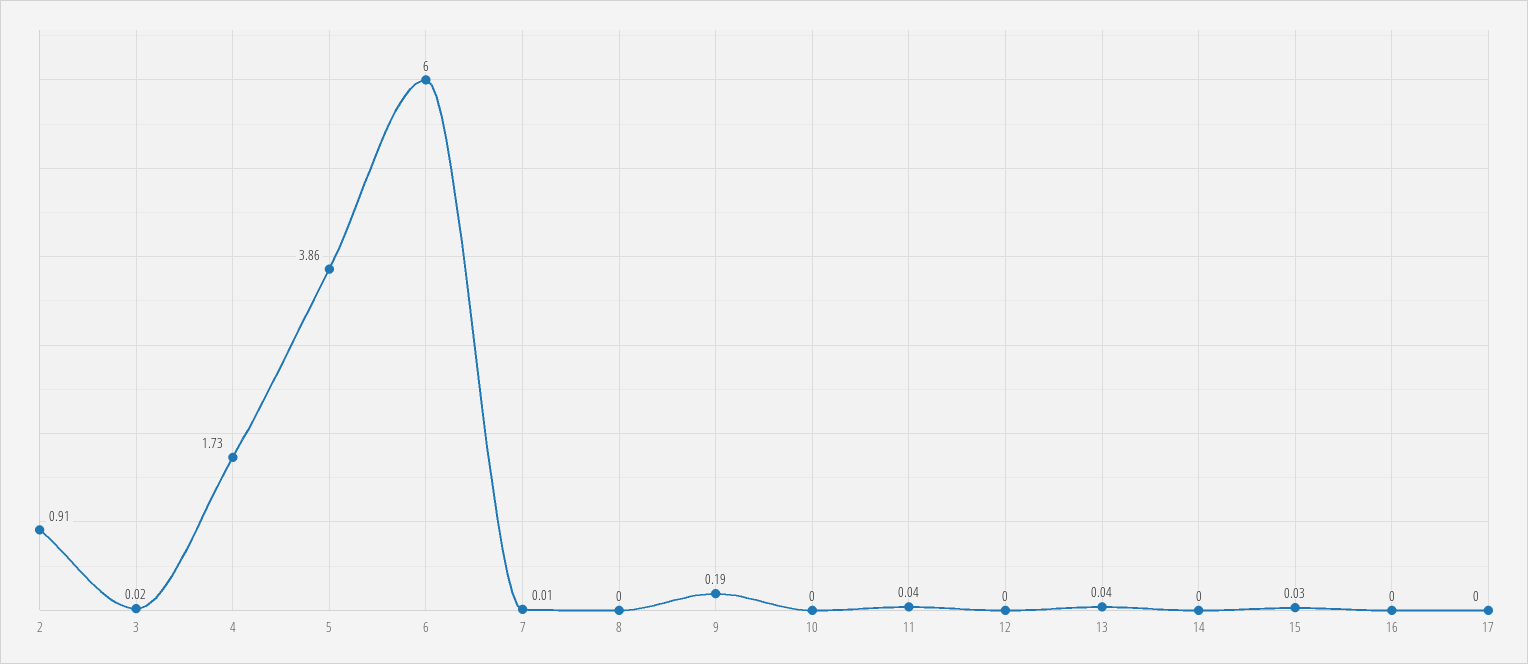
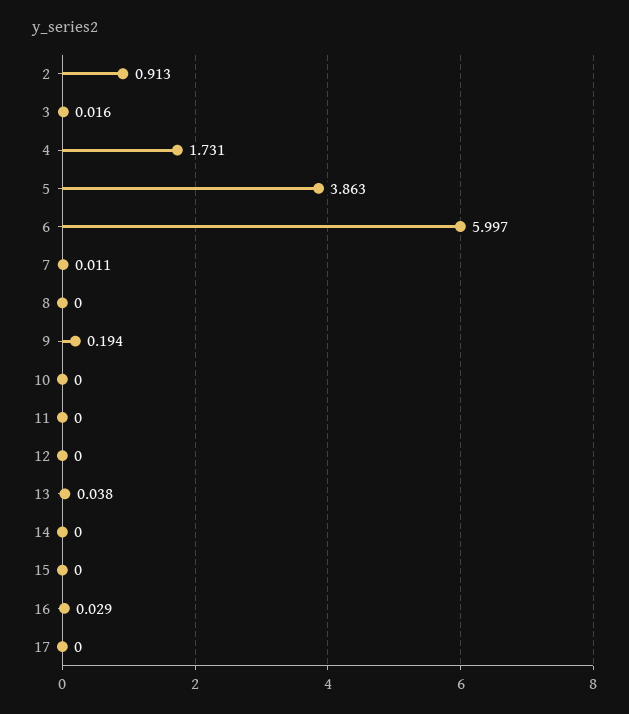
11: 0.04 -> 0
15: 0.03 -> 0
16: 0 -> 0.029

